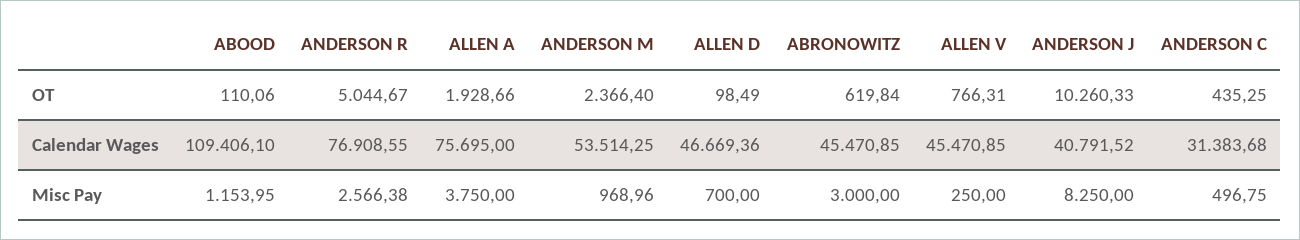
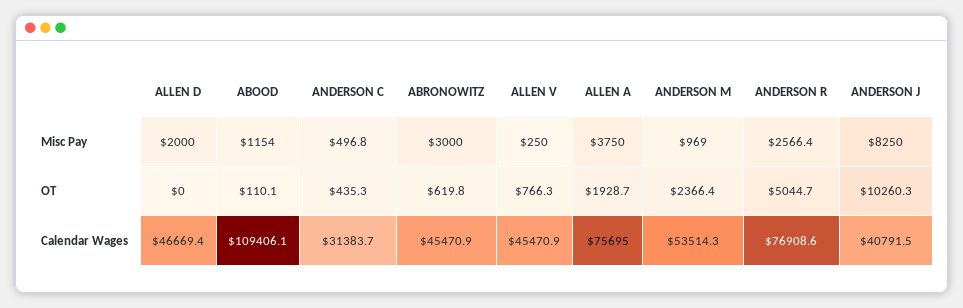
ALLEN D, OT: 98.49 -> 0
ALLEN D, Misc Pay: 700 -> 2000

